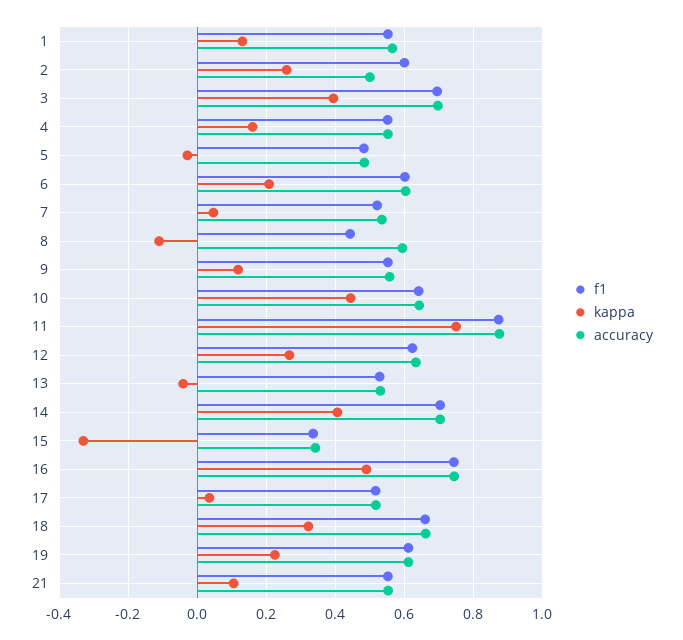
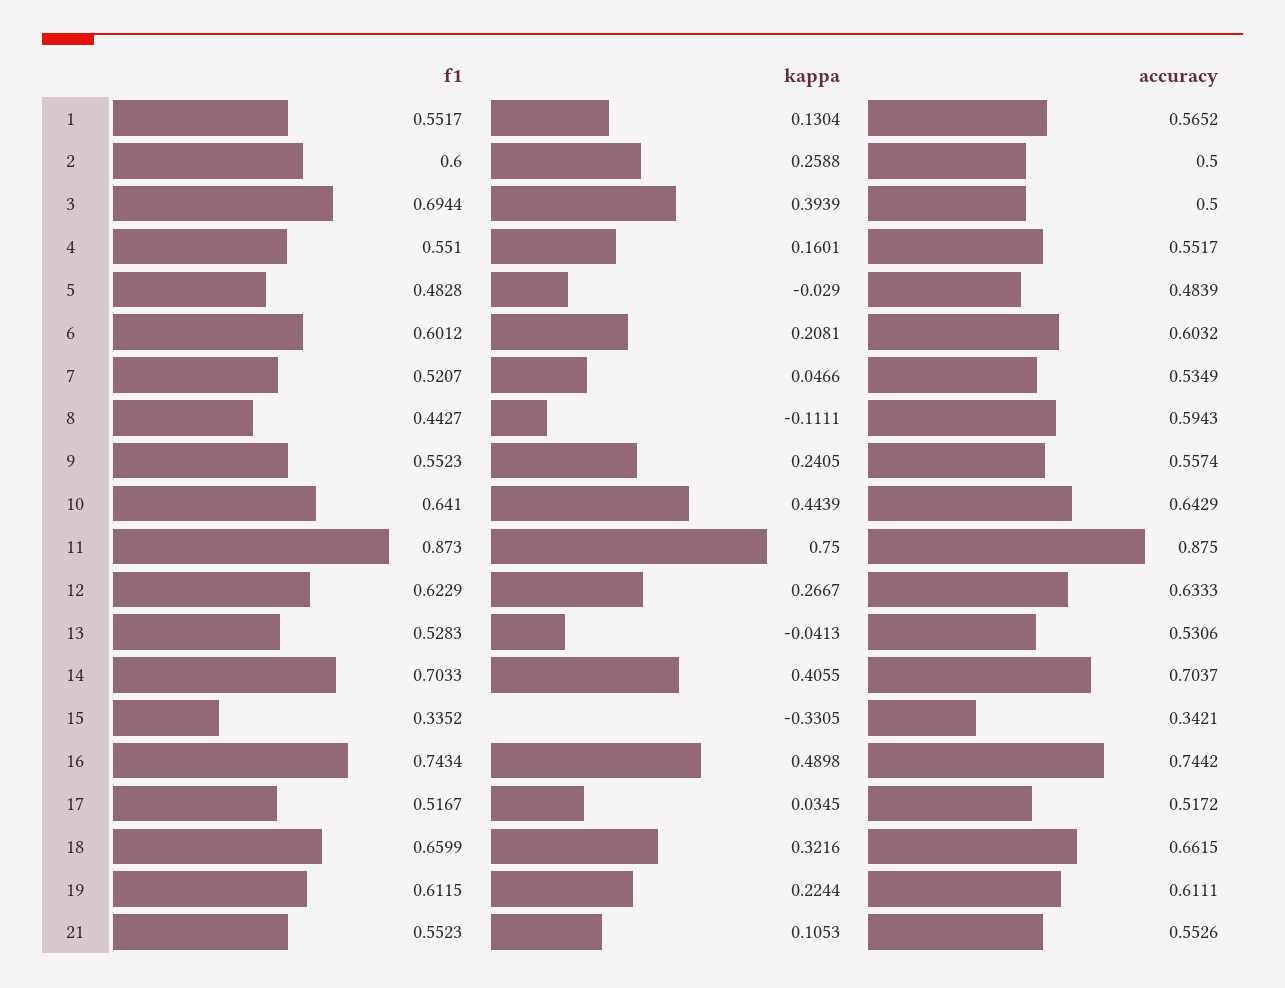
accuracy, 3: 0.7 -> 0.5
kappa, 9: 0.12 -> 0.2405

